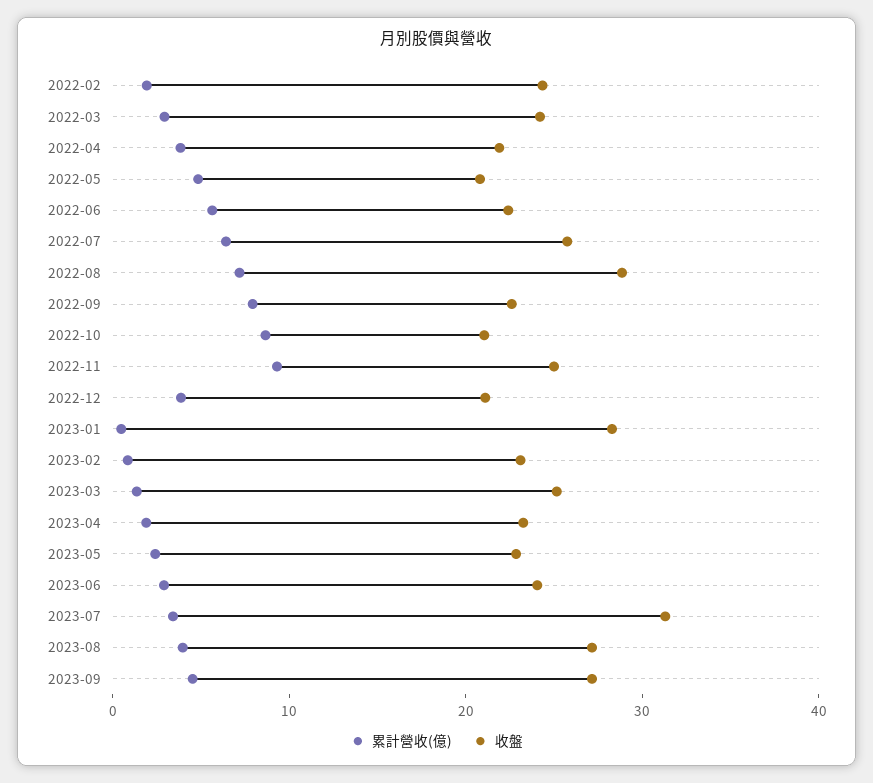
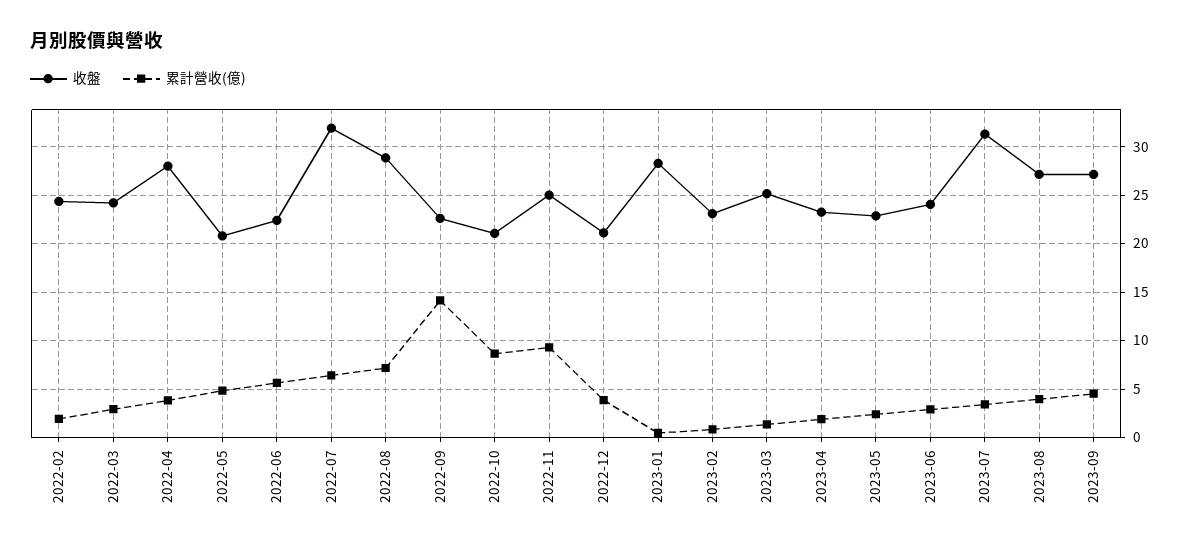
收盤, 2022-04: 22 -> 28
收盤, 2022-07: 26 -> 32
累計營收(億), 2022-09: 8 -> 14

